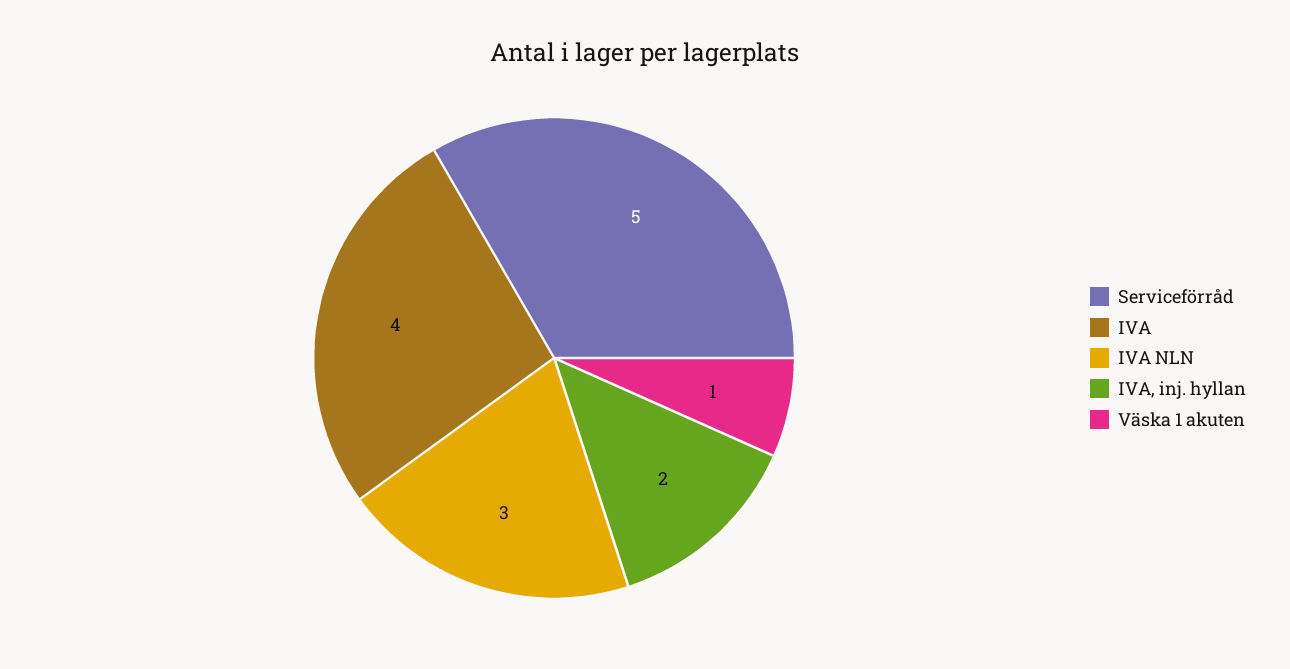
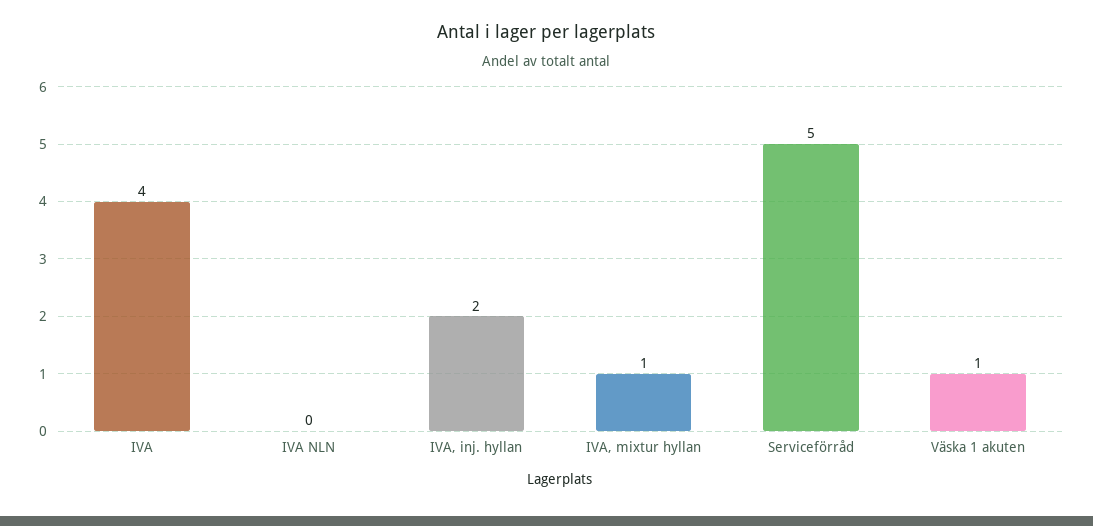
IVA NLN: 3 -> 0
IVA, mixtur hyllan: none -> 1

